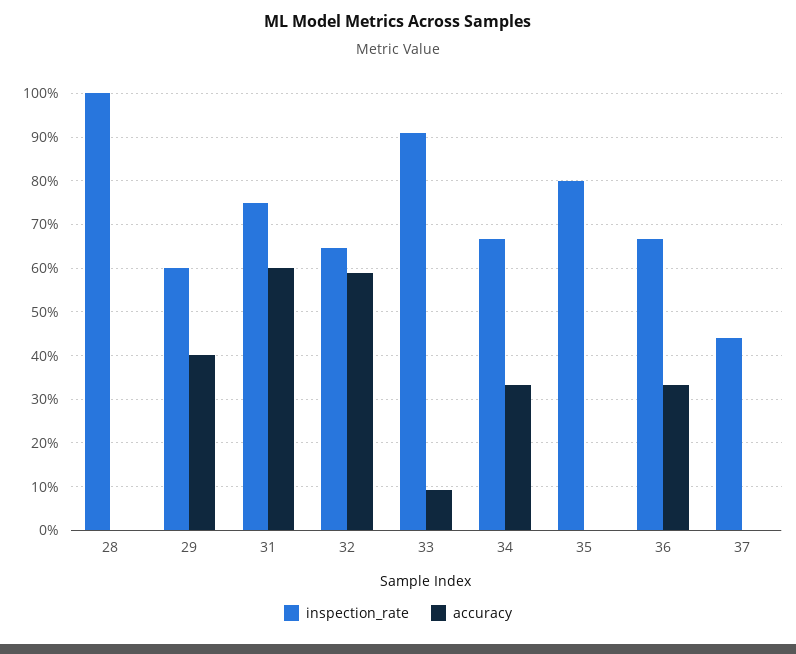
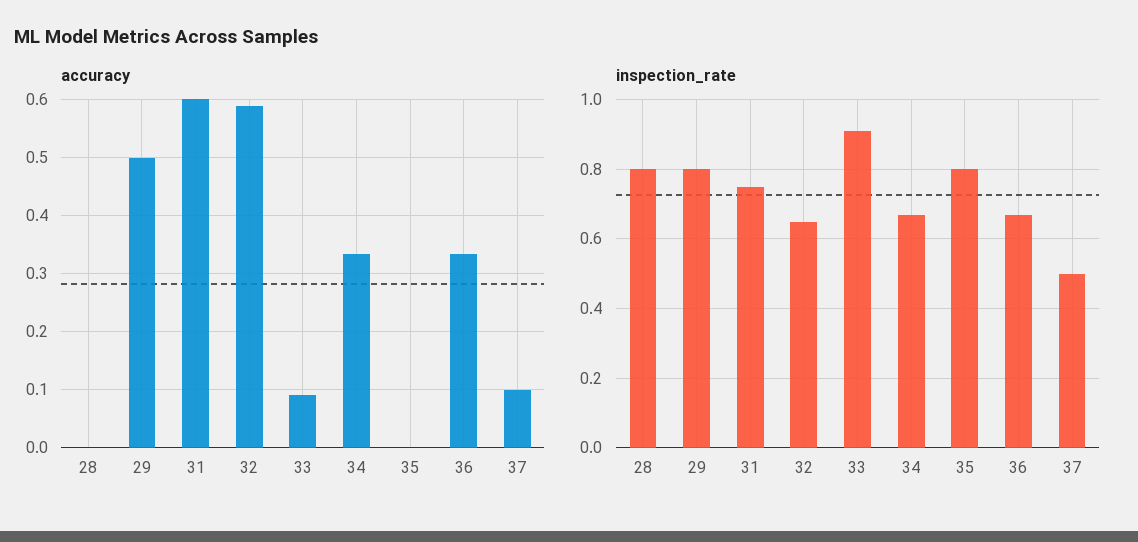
inspection_rate, 28: 1 -> 0.8
inspection_rate, 29: 0.6 -> 0.8
accuracy, 29: 0.4 -> 0.5
inspection_rate, 37: 0.44 -> 0.5
accuracy, 37: 0 -> 0.1

